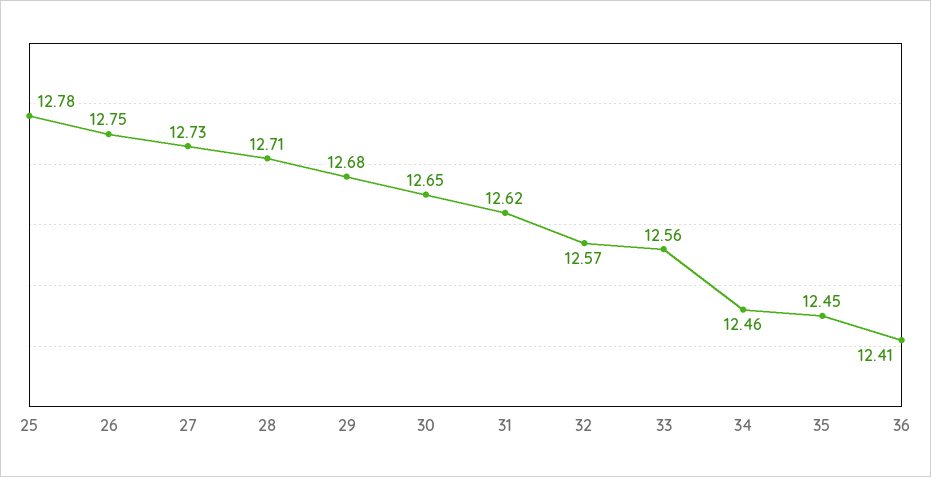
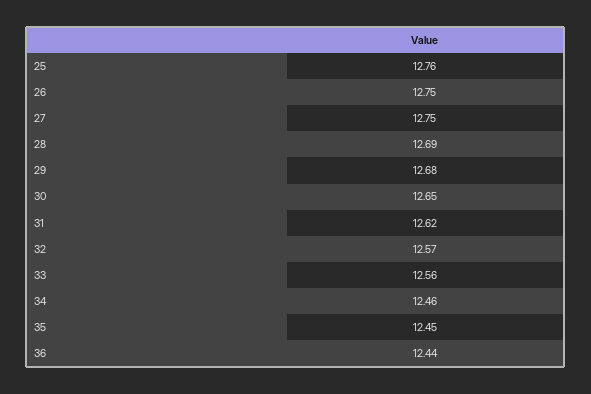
25: 12.78 -> 12.76
27: 12.73 -> 12.75
28: 12.71 -> 12.69
36: 12.41 -> 12.44

